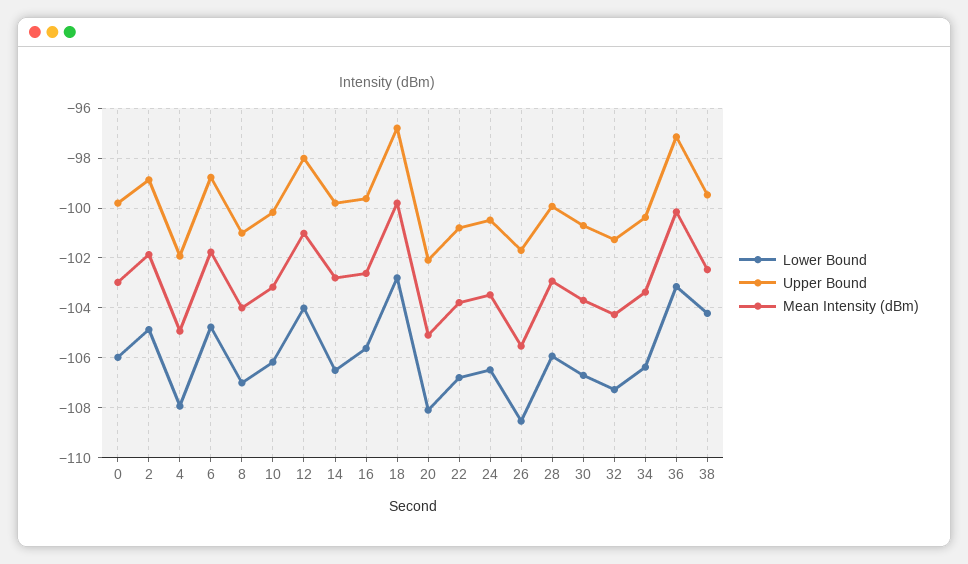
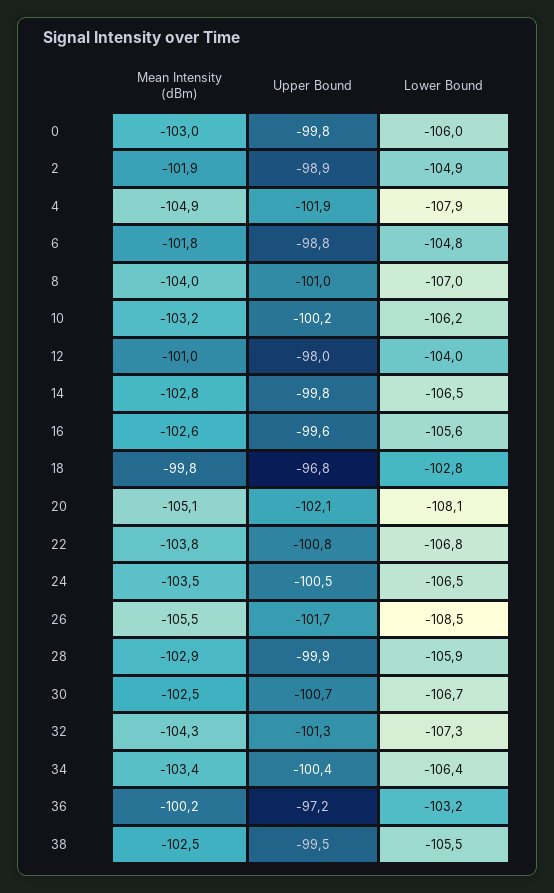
Mean Intensity (dBm), 30: -103.75 -> -102.5
Lower Bound, 38: -104.25 -> -105.5

